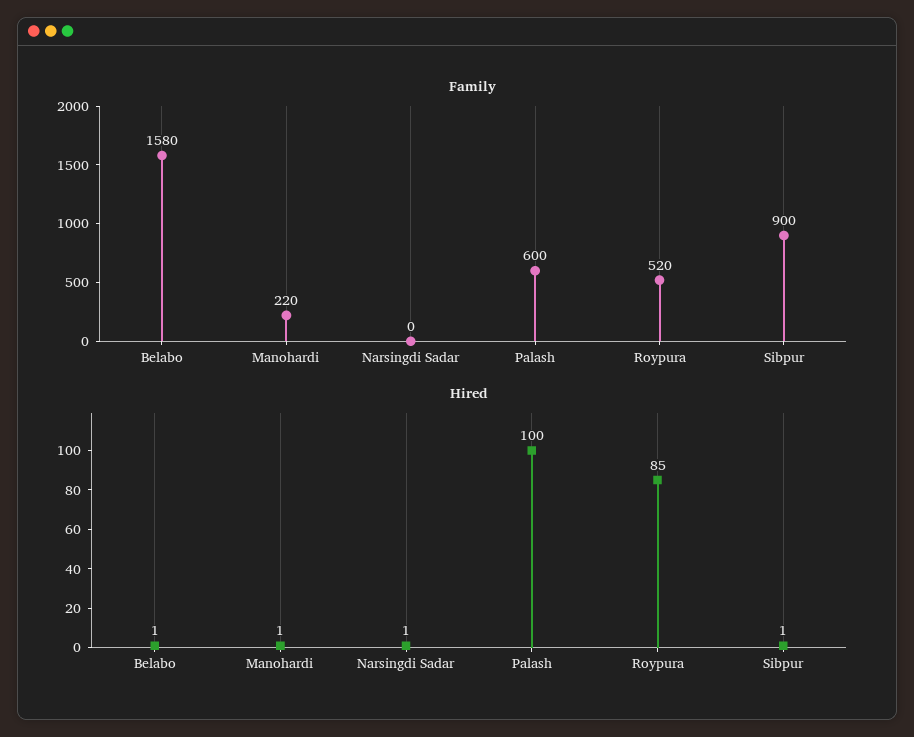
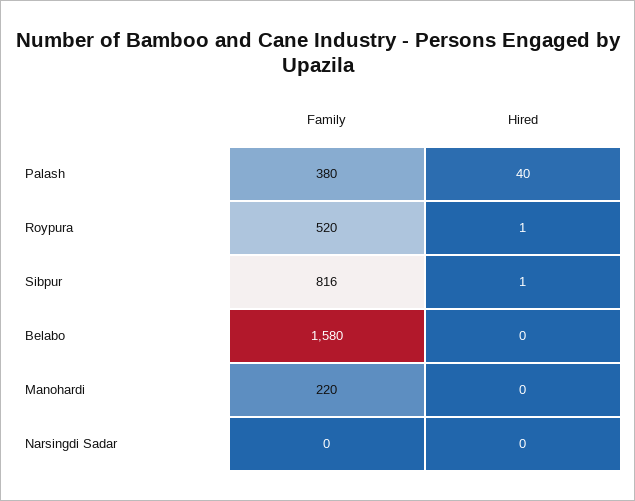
Family, Palash: 600 -> 380
Family, Sibpur: 900 -> 816
Hired, Belabo: 1 -> 0
Hired, Manohardi: 1 -> 0
Hired, Narsingdi Sadar: 1 -> 0
Hired, Palash: 100 -> 40
Hired, Roypura: 85 -> 1

